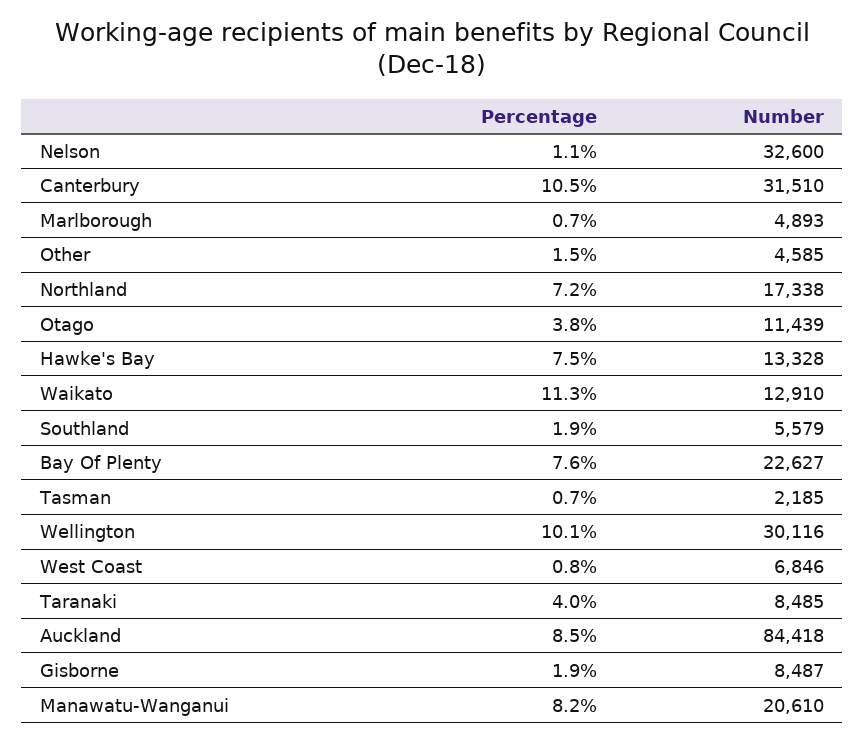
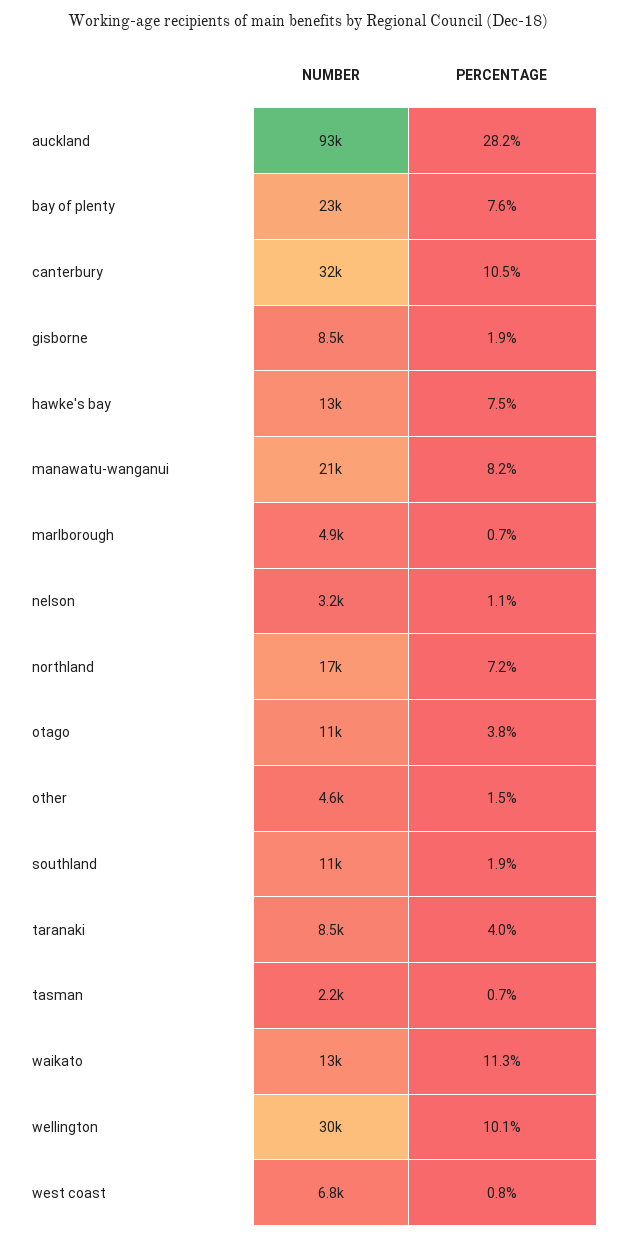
Number, Nelson: 32600 -> 3200
Number, Southland: 5579 -> 11000
Percentage, Auckland: 8.5 -> 28.2
Number, Auckland: 84418 -> 93000

